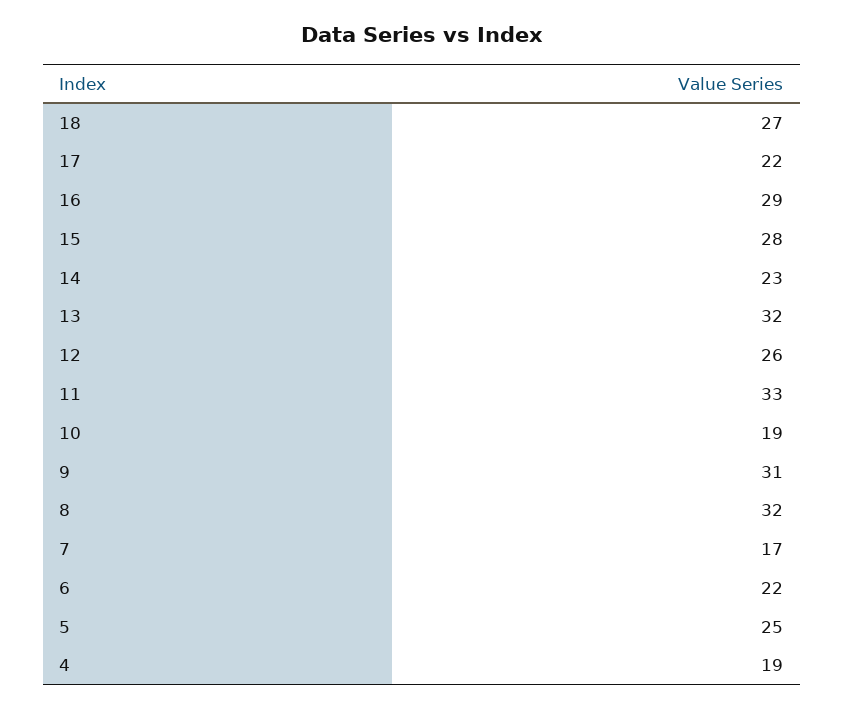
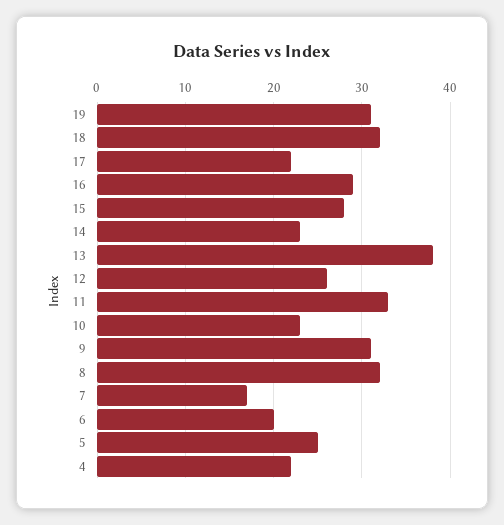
18: 27 -> 32
13: 32 -> 38
10: 19 -> 23
6: 22 -> 20
4: 19 -> 22
19: none -> 31

